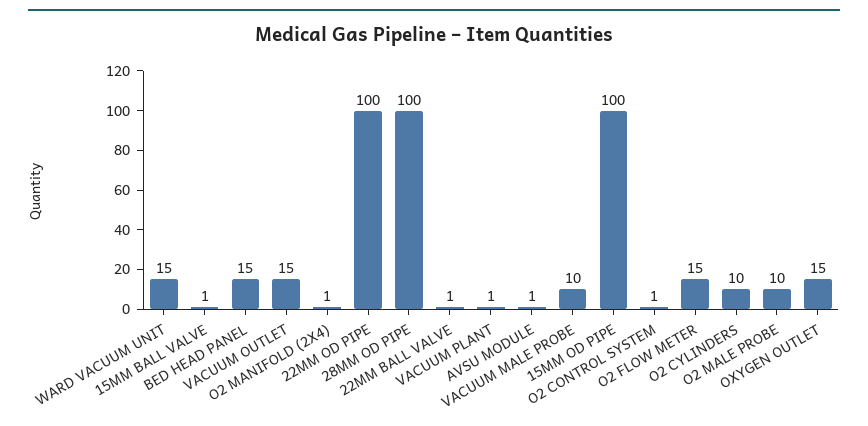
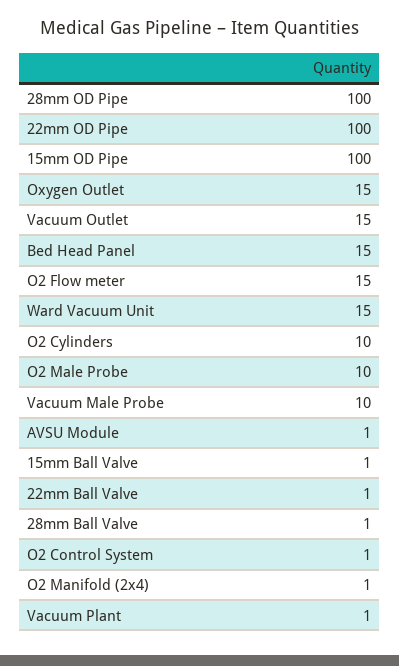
28mm Ball Valve: none -> 1

